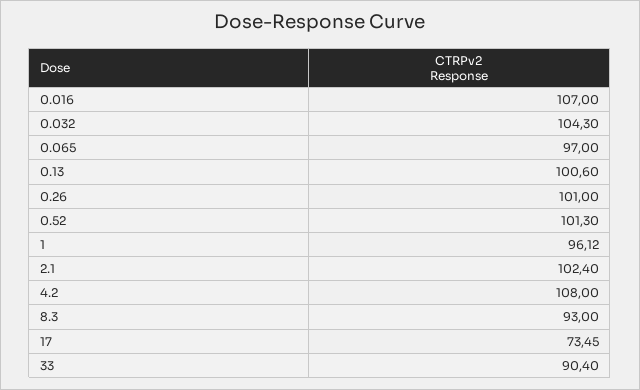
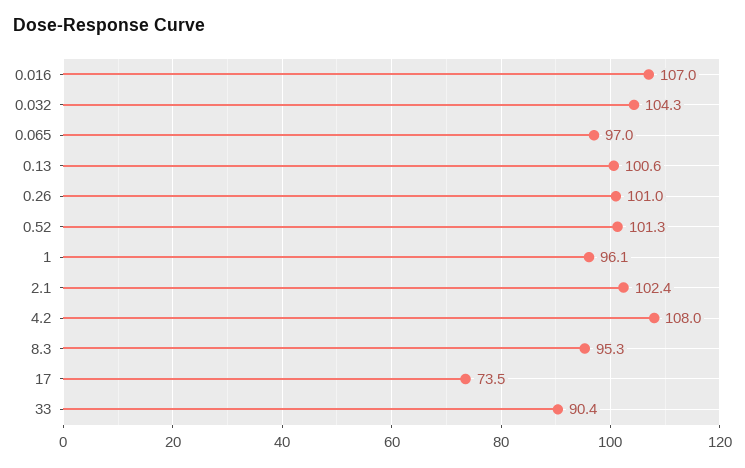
8.3: 93 -> 95.3

